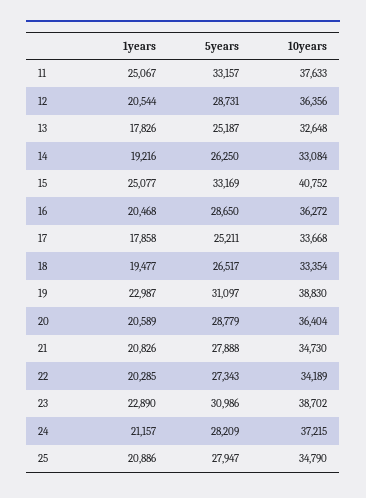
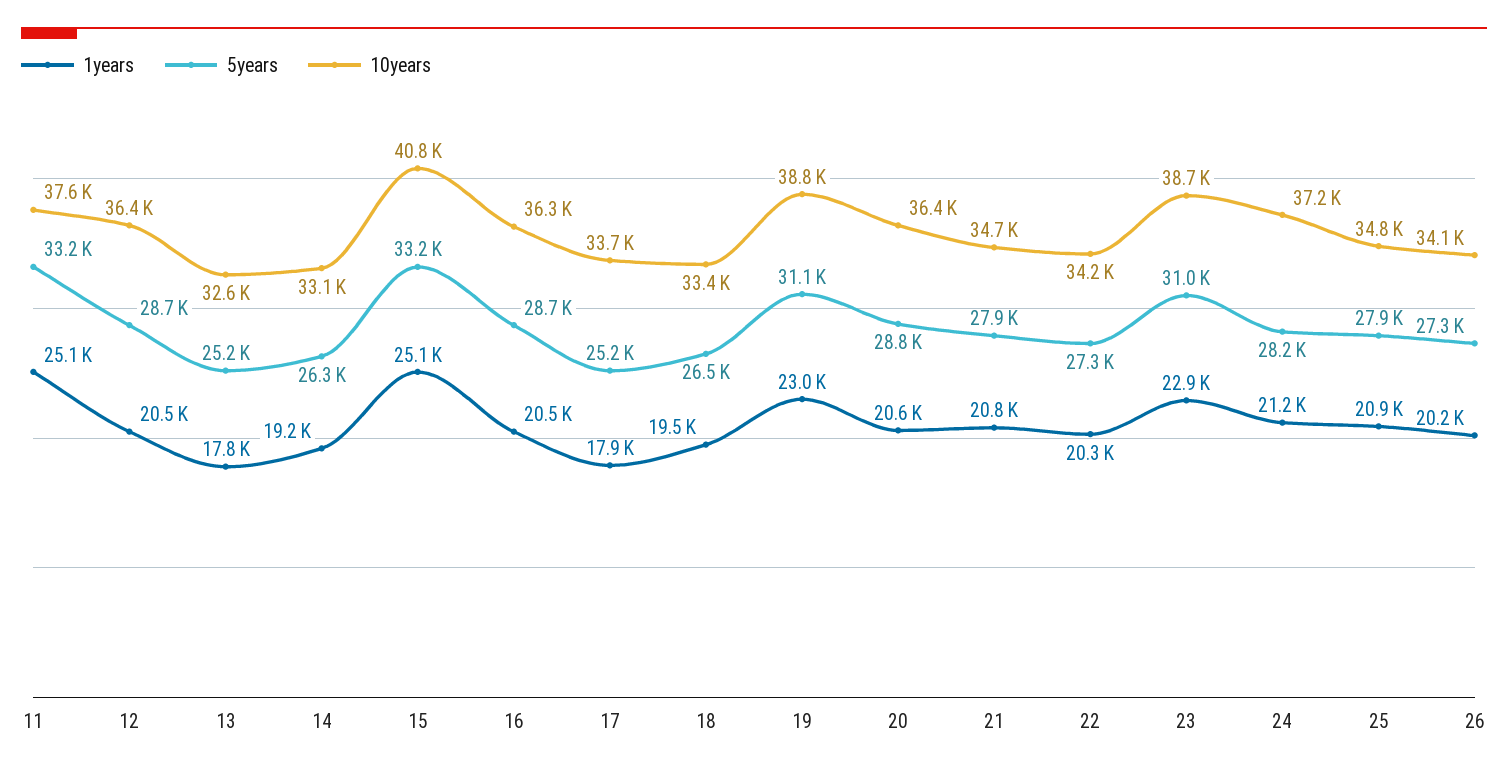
1years, 26: none -> 20200
5years, 26: none -> 27300
10years, 26: none -> 34100

